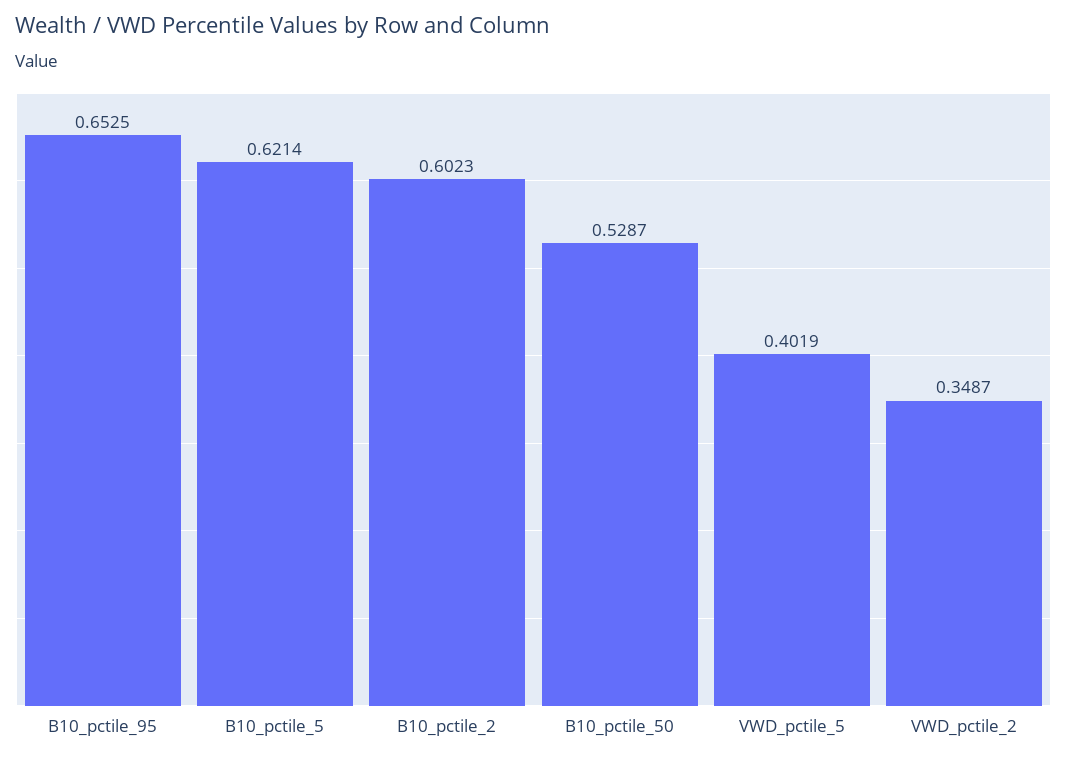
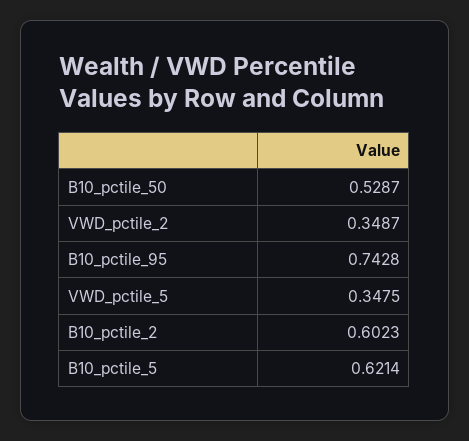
B10_pctile_95: 0.6525 -> 0.7428
VWD_pctile_5: 0.4019 -> 0.3475

